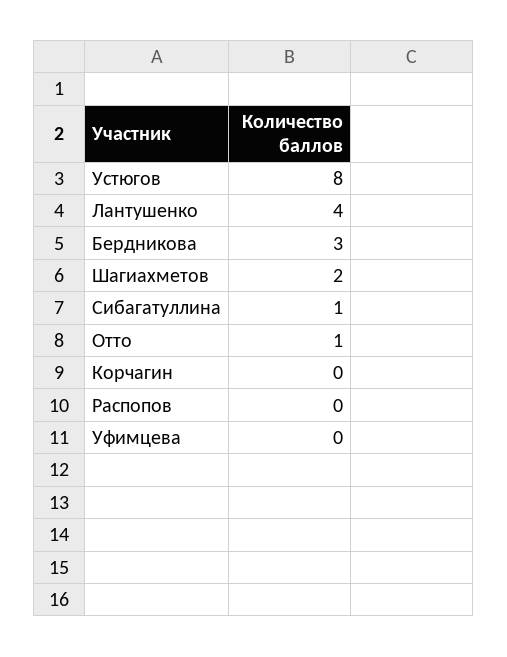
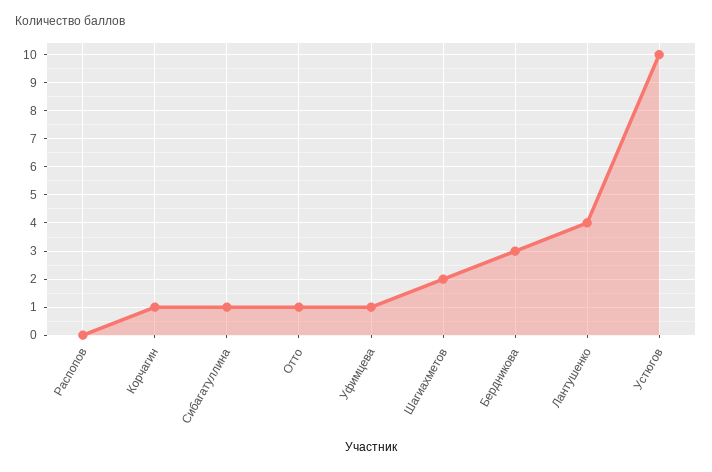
Устюгов: 8 -> 10
Корчагин: 0 -> 1
Уфимцева: 0 -> 1

